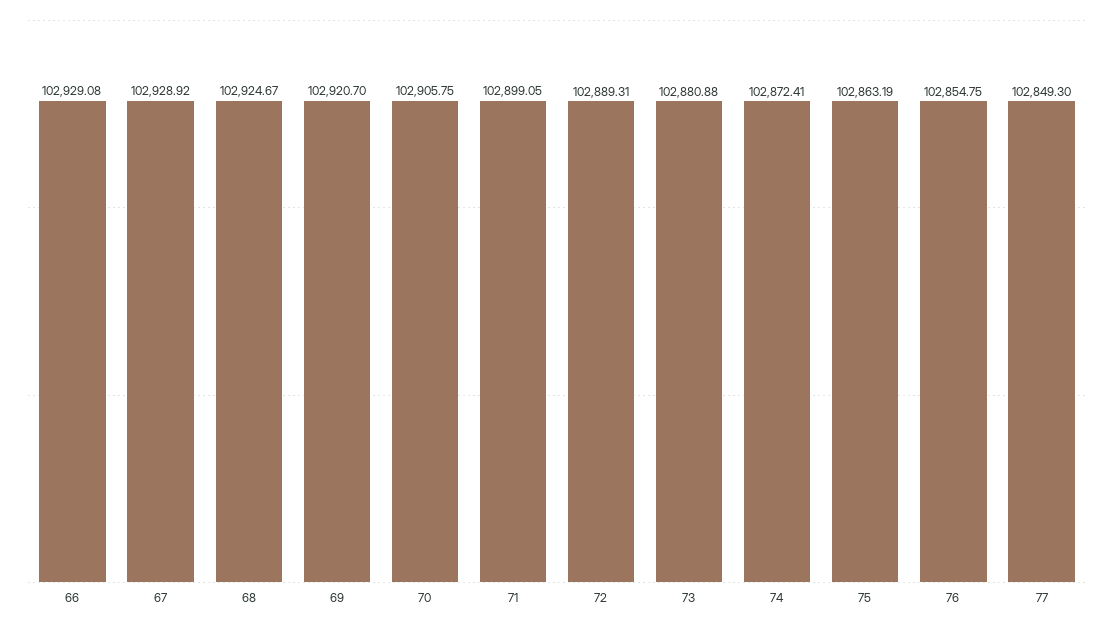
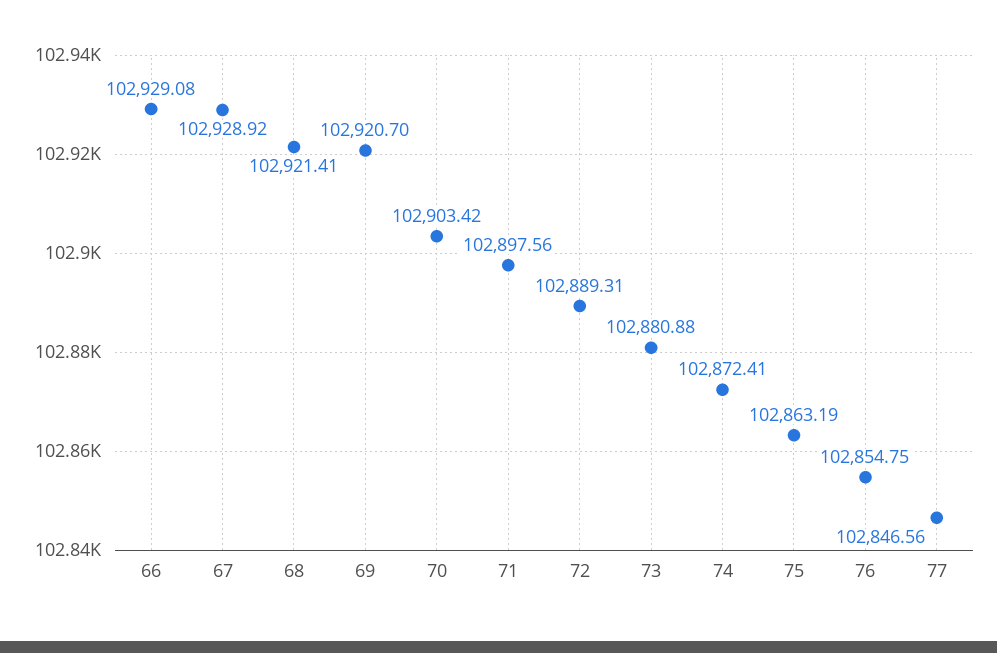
68: 102924.67 -> 102921.41
70: 102905.75 -> 102903.42
71: 102899.05 -> 102897.56
77: 102849.3 -> 102846.56

